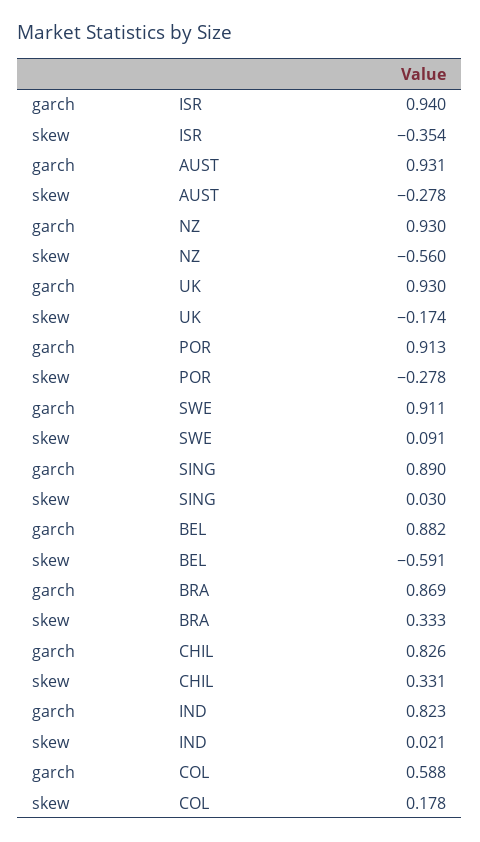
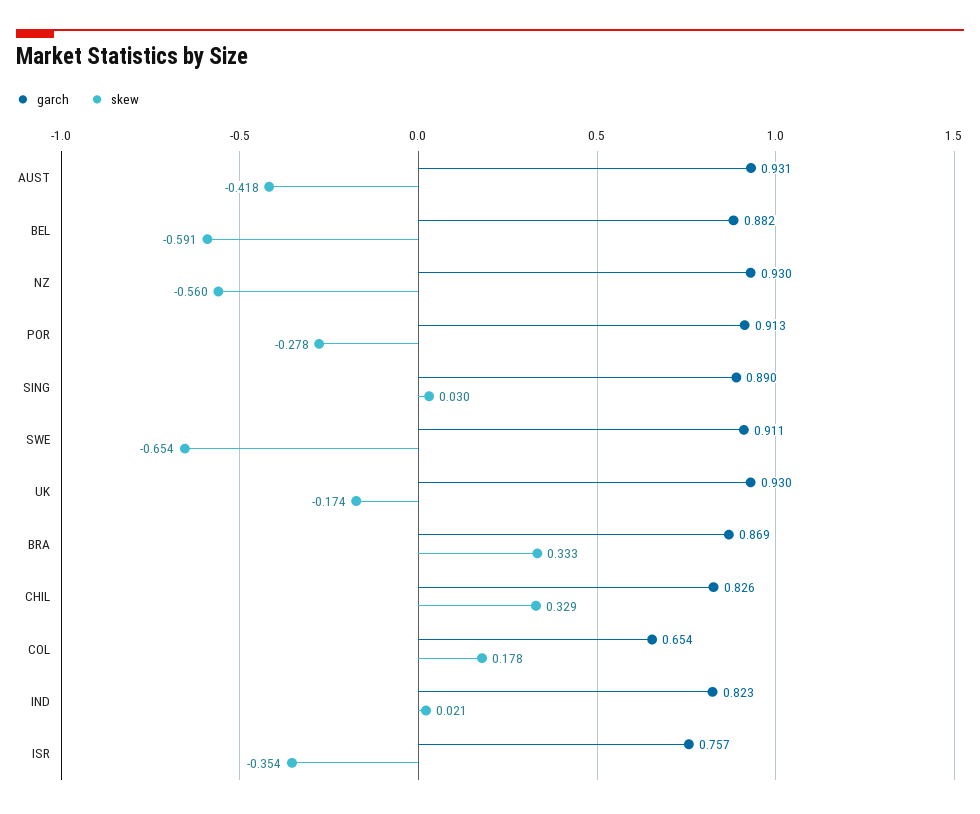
garch, ISR: 0.94 -> 0.757
skew, AUST: -0.278 -> -0.418
skew, SWE: 0.091 -> -0.654
skew, CHIL: 0.331 -> 0.329
garch, COL: 0.588 -> 0.654

